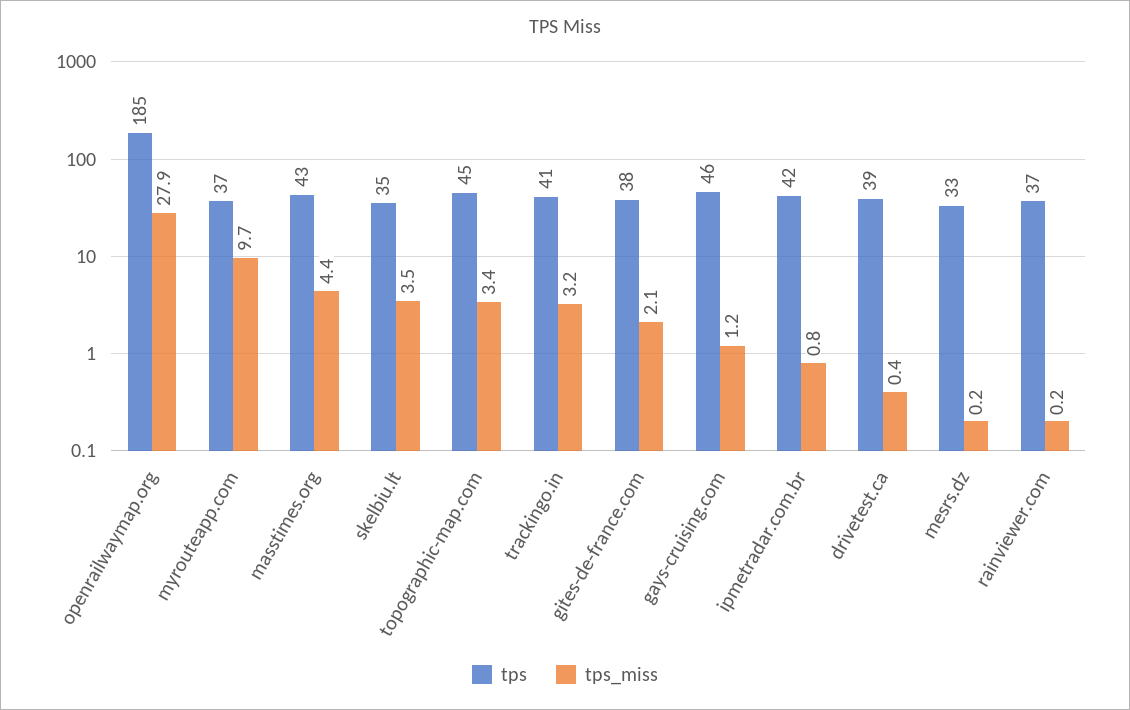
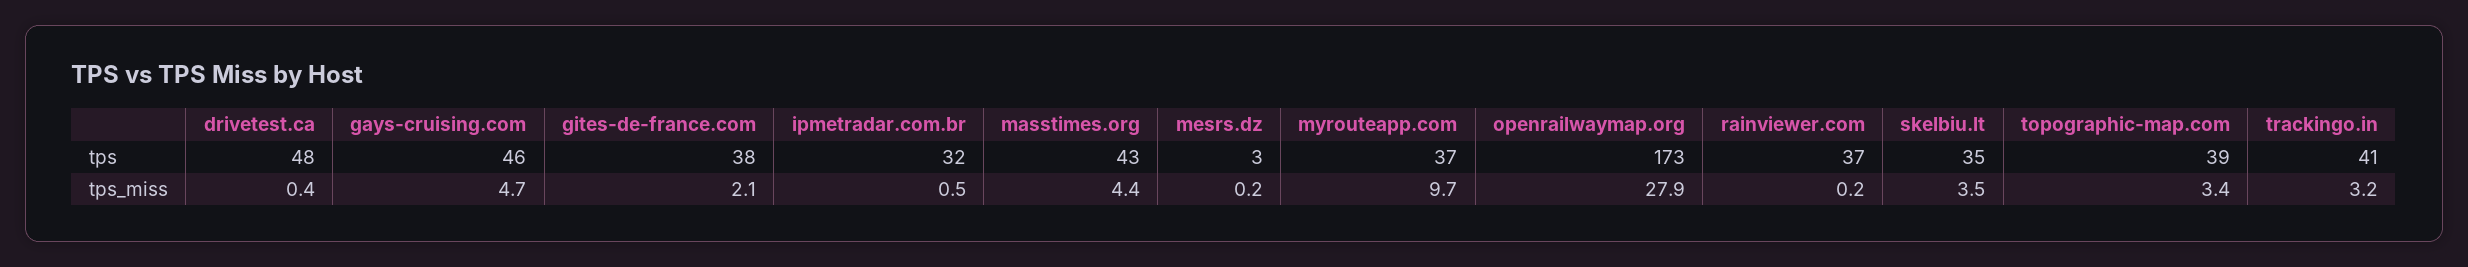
tps, openrailwaymap.org: 185 -> 173
tps, topographic-map.com: 45 -> 39
tps_miss, gays-cruising.com: 1.2 -> 4.7
tps, ipmetradar.com.br: 42 -> 32
tps_miss, ipmetradar.com.br: 0.8 -> 0.5
tps, drivetest.ca: 39 -> 48
tps, mesrs.dz: 33 -> 3

